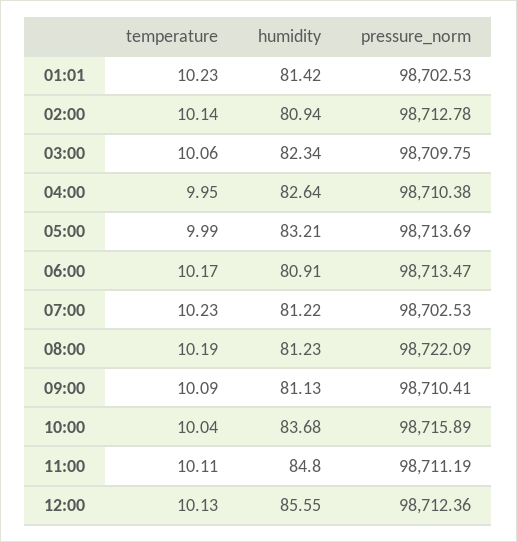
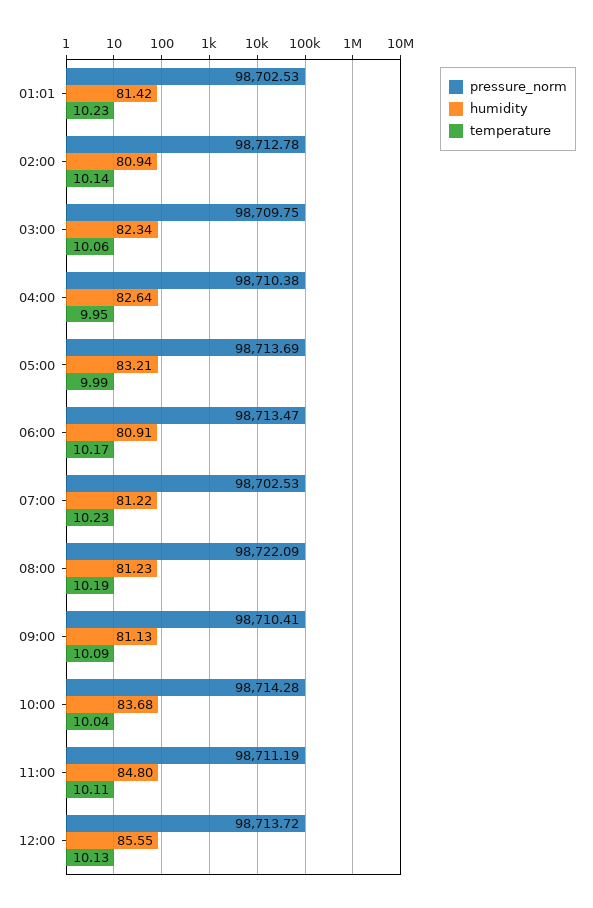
pressure_norm, 10:00: 98715.89 -> 98714.28
pressure_norm, 12:00: 98712.36 -> 98713.72

